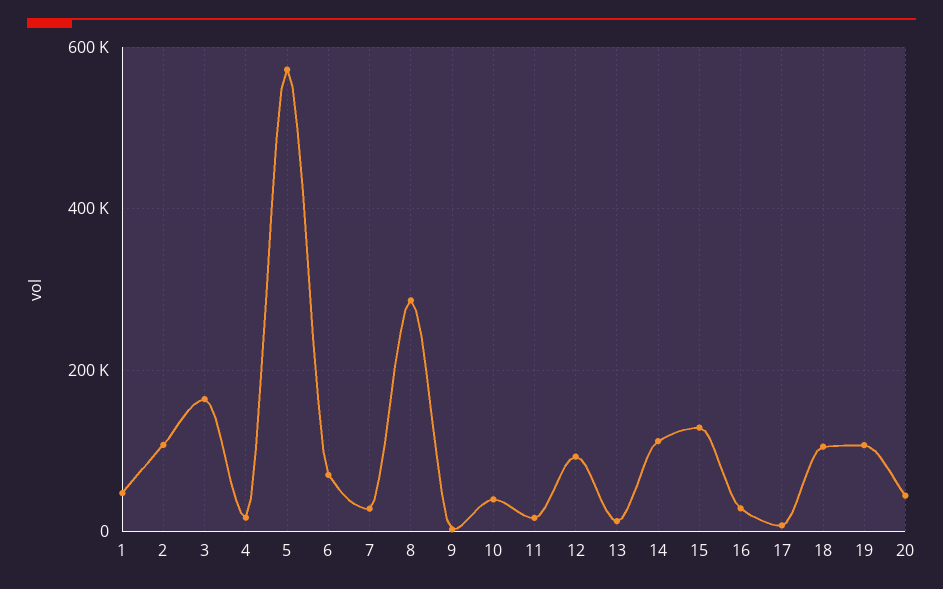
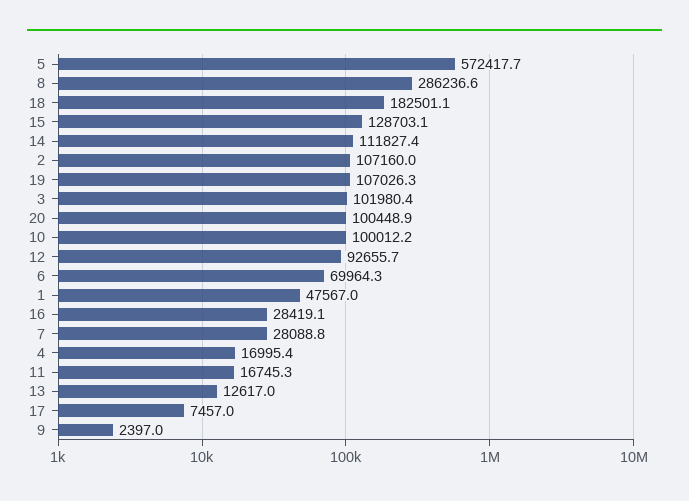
3: 160000 -> 101980.4
10: 40000 -> 100012.2
18: 100000 -> 182501.1
20: 40000 -> 100448.9

